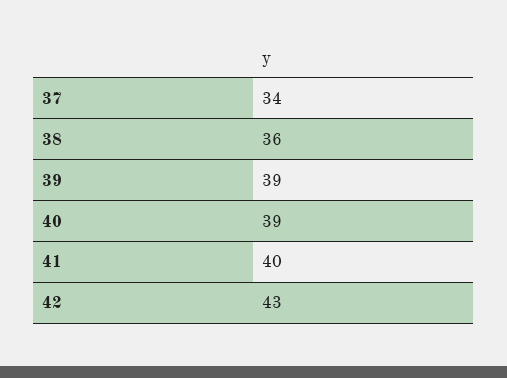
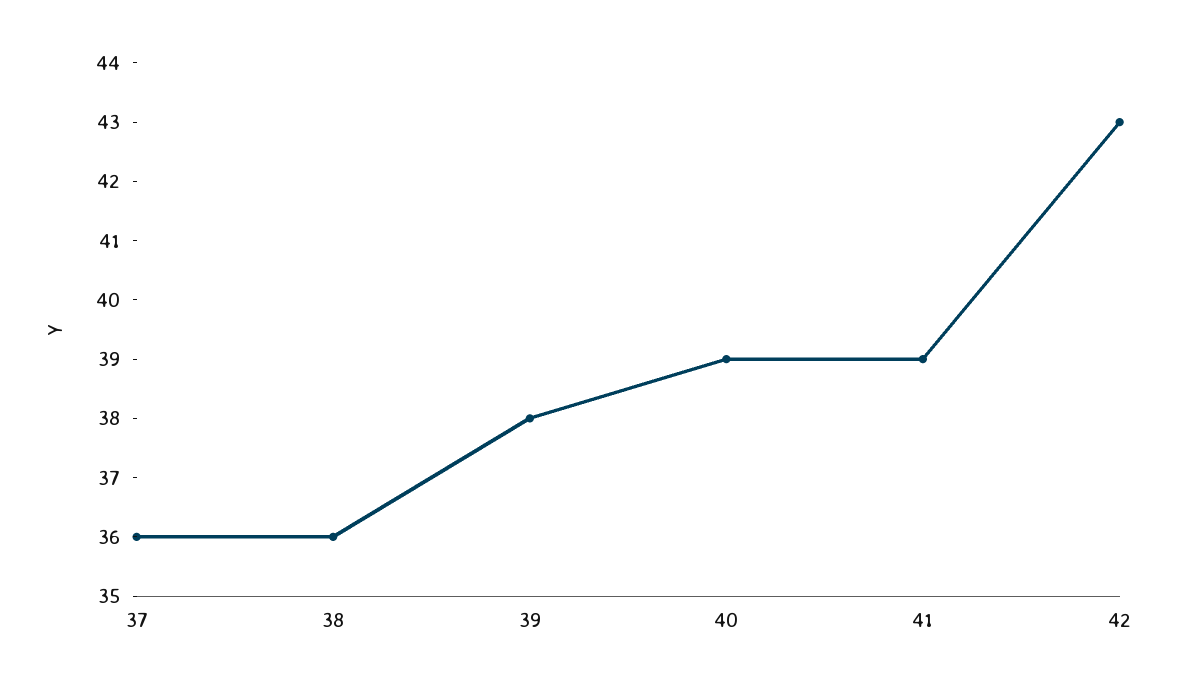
37: 34 -> 36
39: 39 -> 38
41: 40 -> 39

